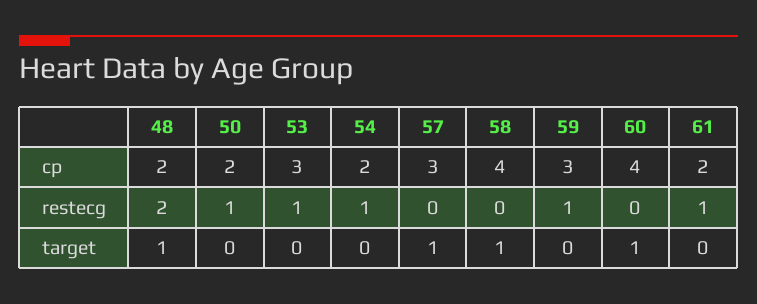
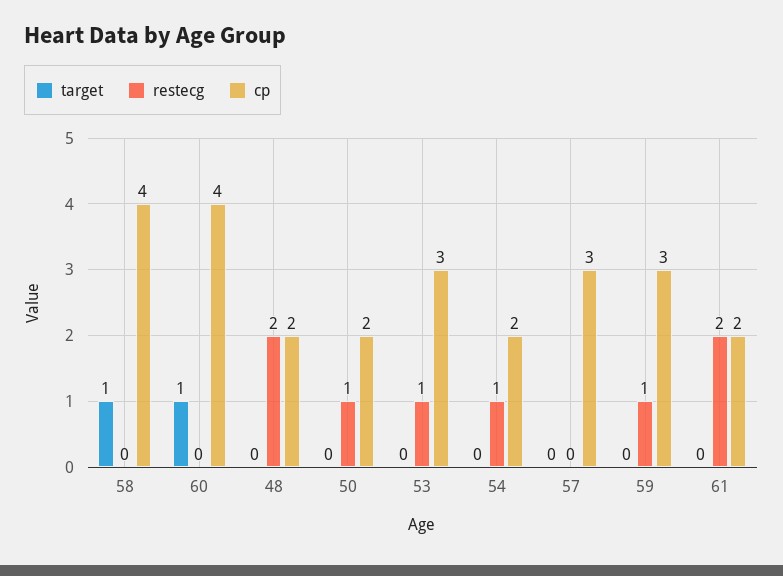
restecg, 61: 1 -> 2
target, 48: 1 -> 0
target, 57: 1 -> 0

